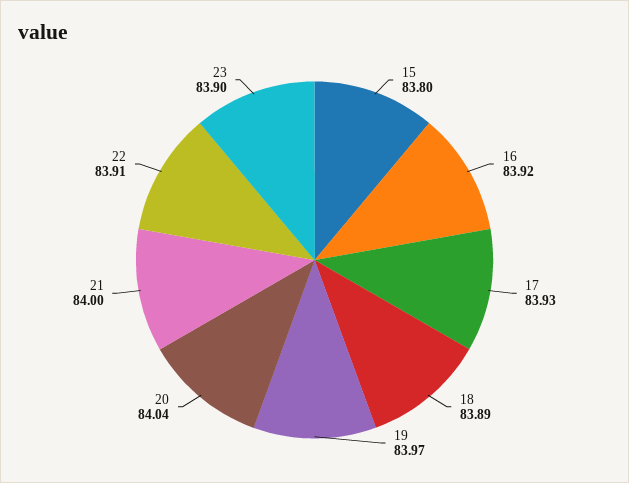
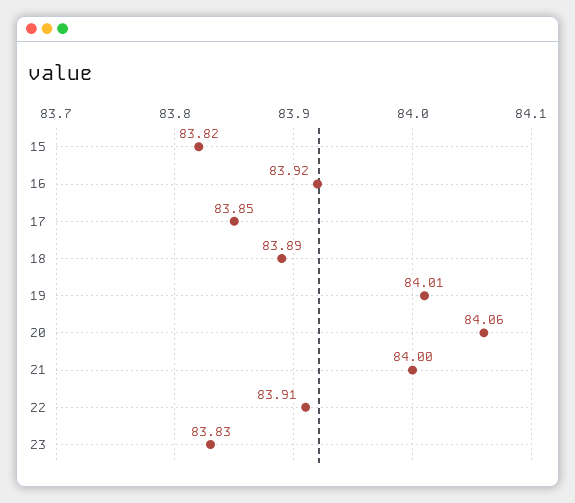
15: 83.8 -> 83.82
17: 83.93 -> 83.85
19: 83.97 -> 84.01
20: 84.04 -> 84.06
23: 83.9 -> 83.83

